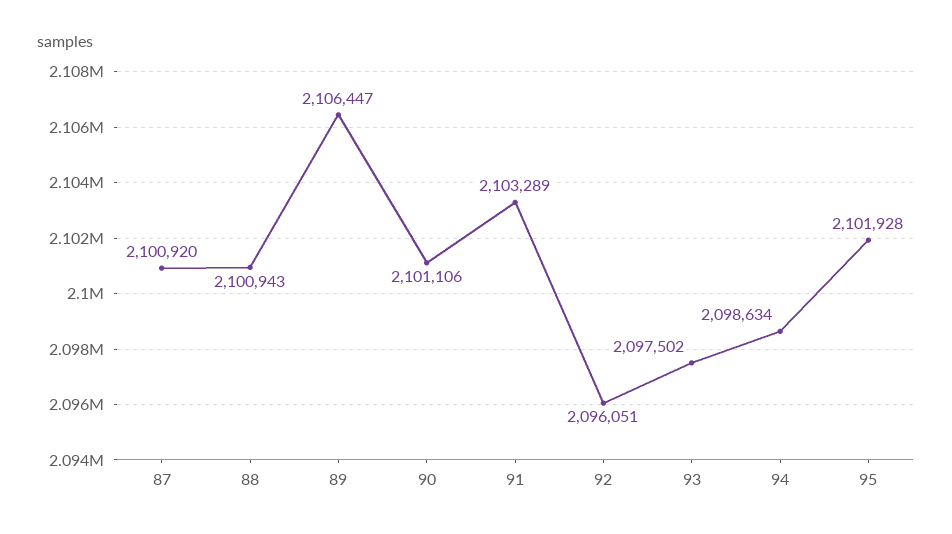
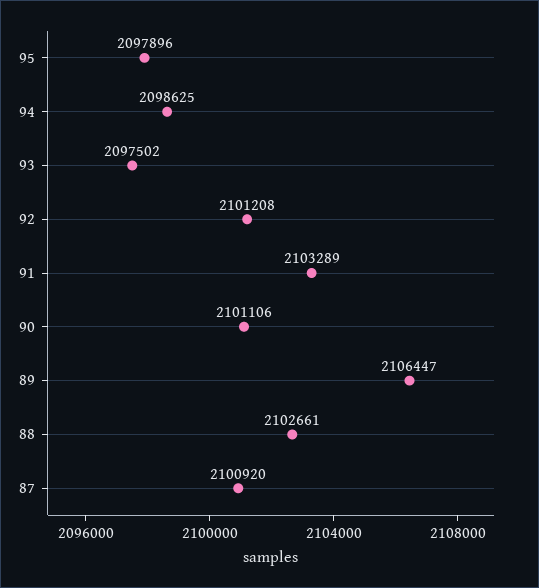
88: 2100943 -> 2102661
92: 2096051 -> 2101208
94: 2098634 -> 2098625
95: 2101928 -> 2097896

